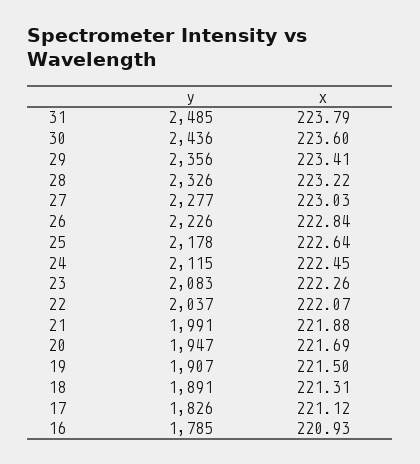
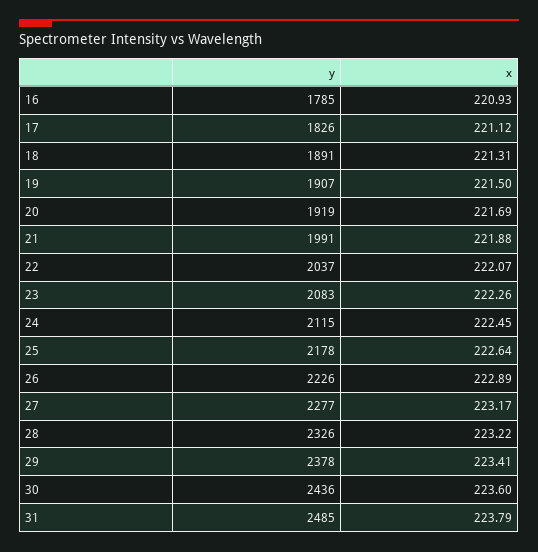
y, 29: 2356 -> 2378
x, 27: 223.03 -> 223.17
x, 26: 222.84 -> 222.89
y, 20: 1947 -> 1919

